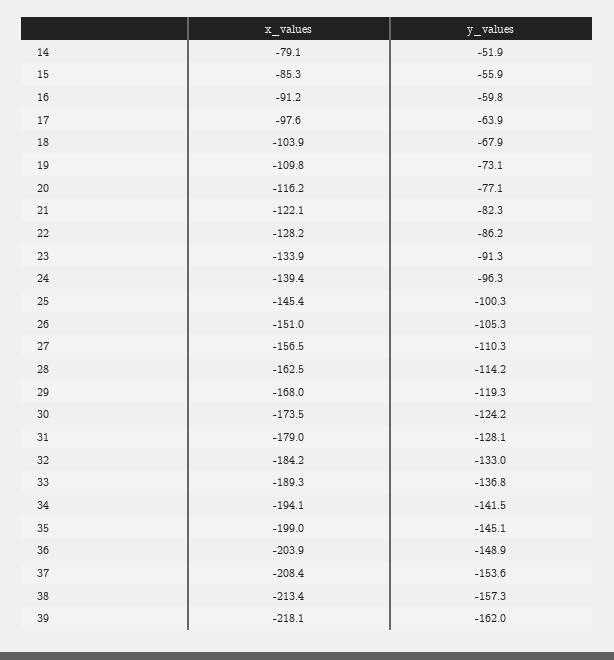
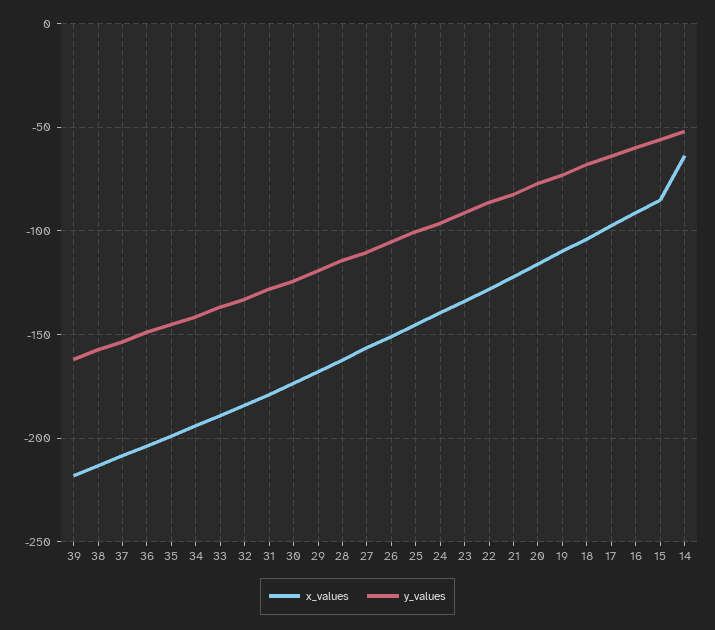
x_values, 14: -79.1 -> -65

